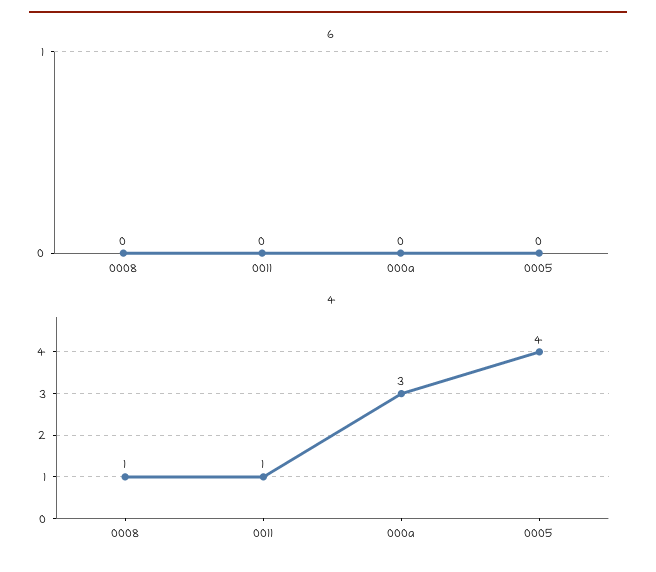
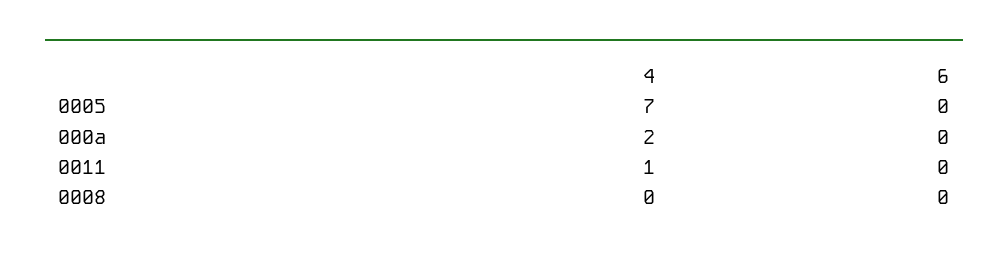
4, 0008: 1 -> 0
4, 000a: 3 -> 2
4, 0005: 4 -> 7

